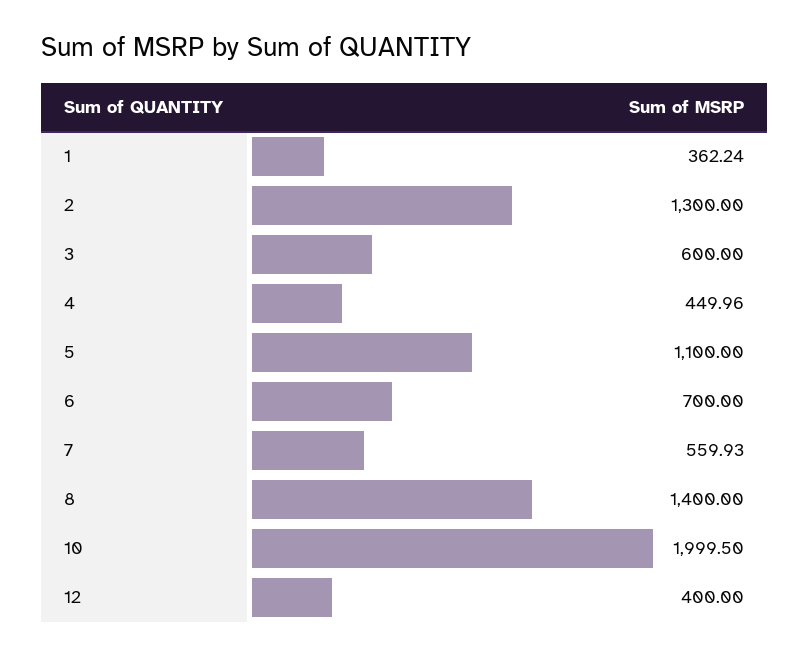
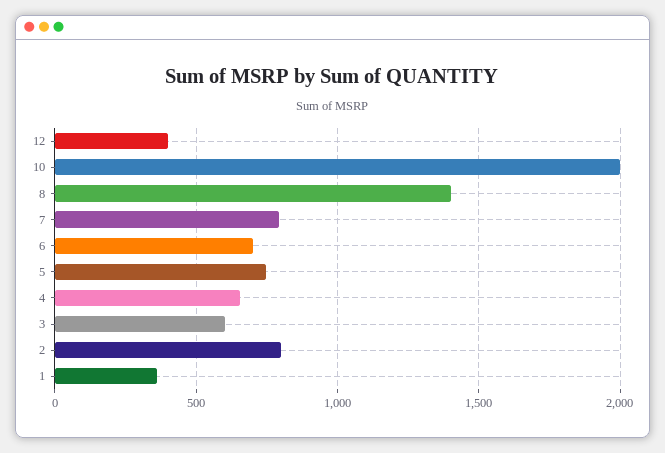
2: 1300 -> 800
4: 449.96 -> 650
5: 1100 -> 750
7: 559.93 -> 800

